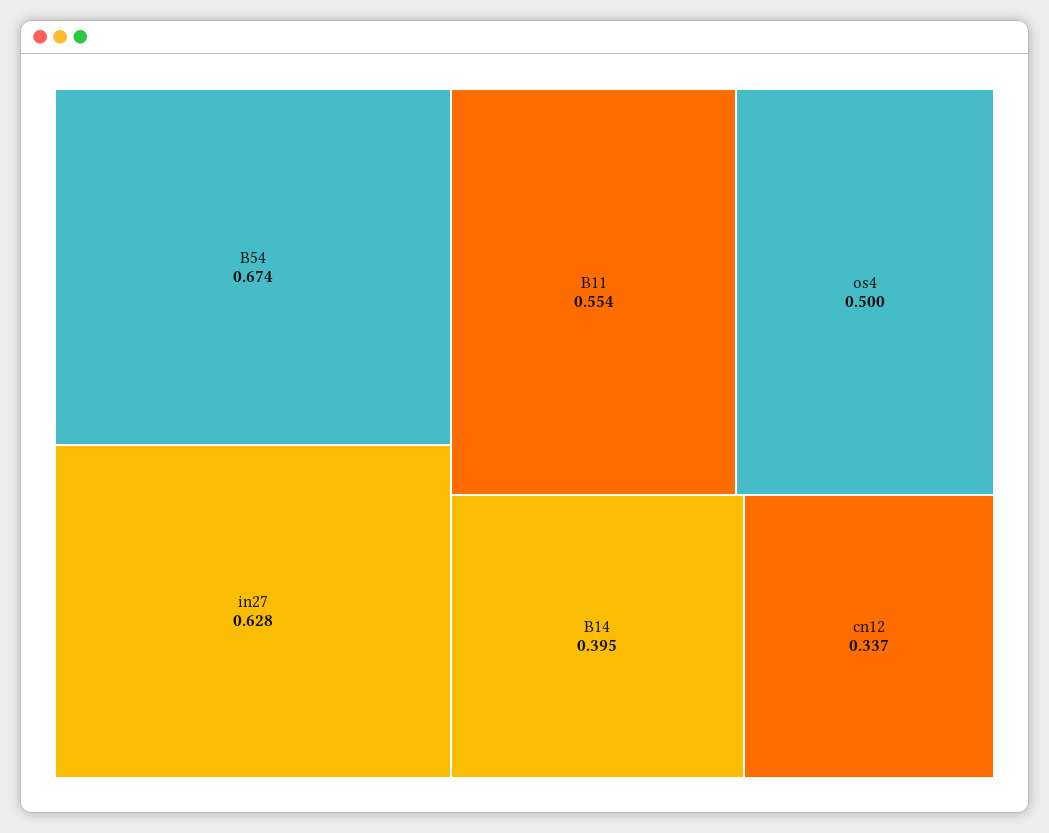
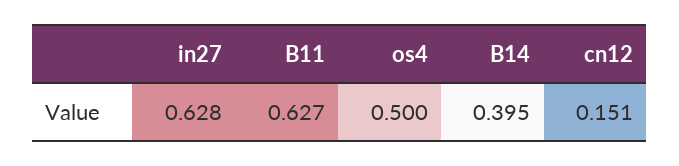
B54: 0.674 -> none
B11: 0.554 -> 0.627
cn12: 0.337 -> 0.151

